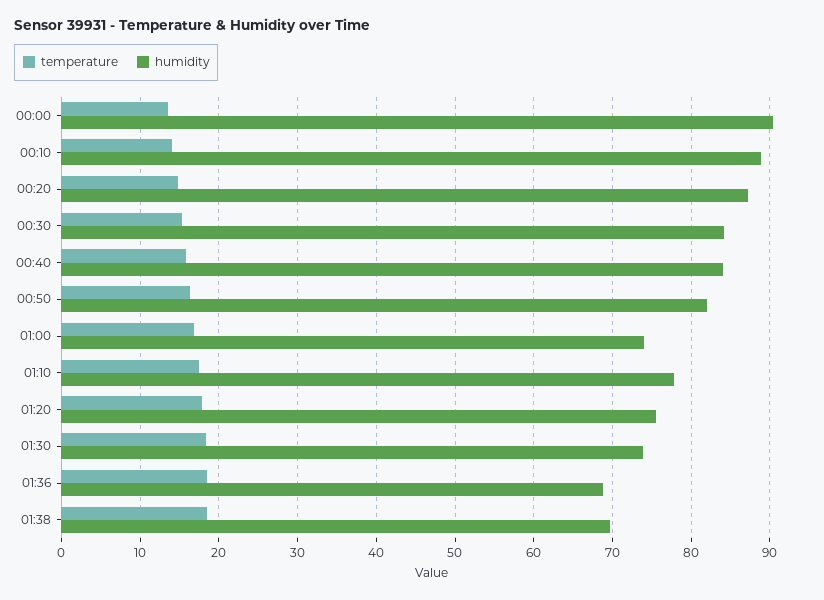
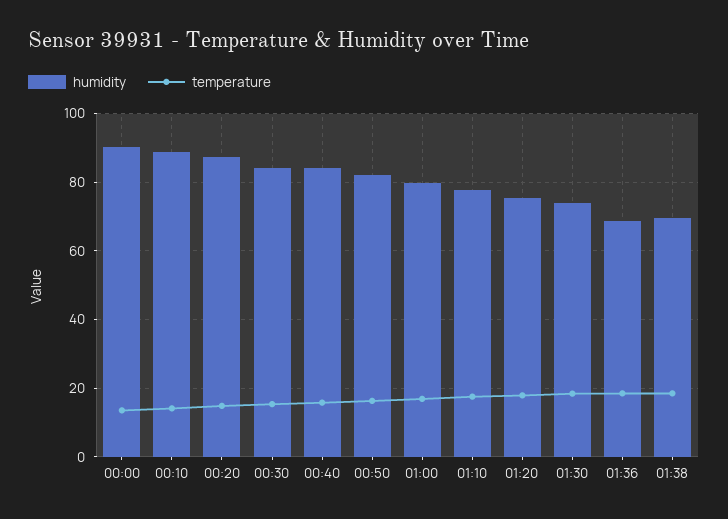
humidity, 01:00: 74 -> 80

